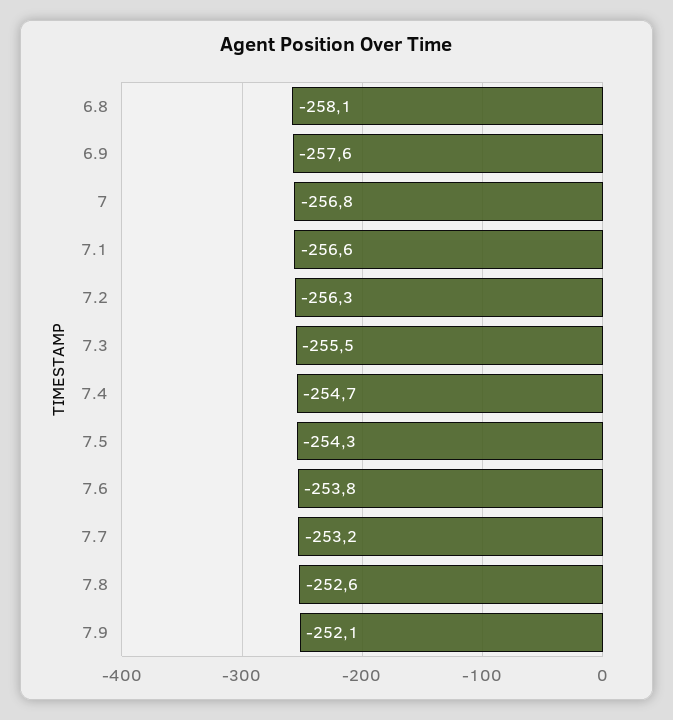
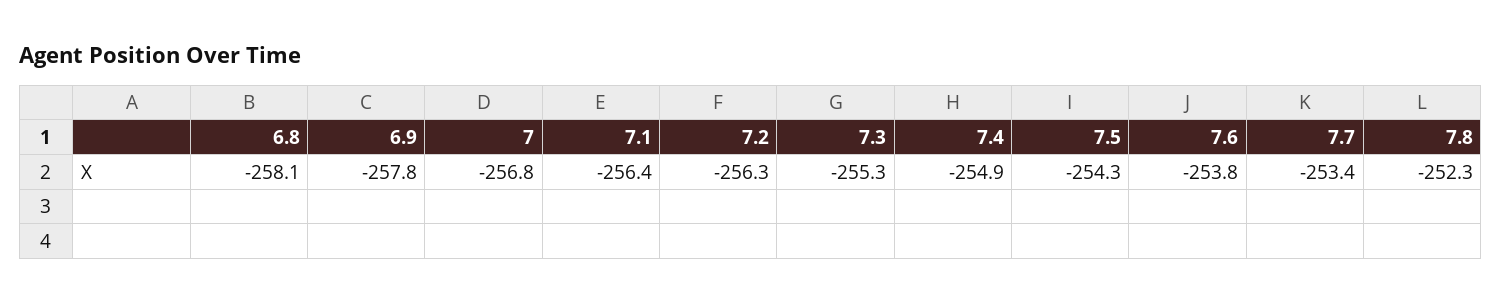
6.9: -257.6 -> -257.8
7.1: -256.6 -> -256.4
7.3: -255.5 -> -255.3
7.4: -254.7 -> -254.9
7.7: -253.2 -> -253.4
7.8: -252.6 -> -252.3
7.9: -252.1 -> none

